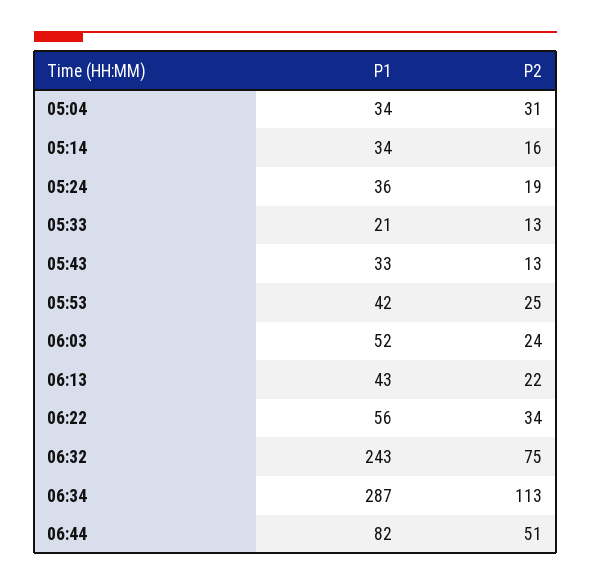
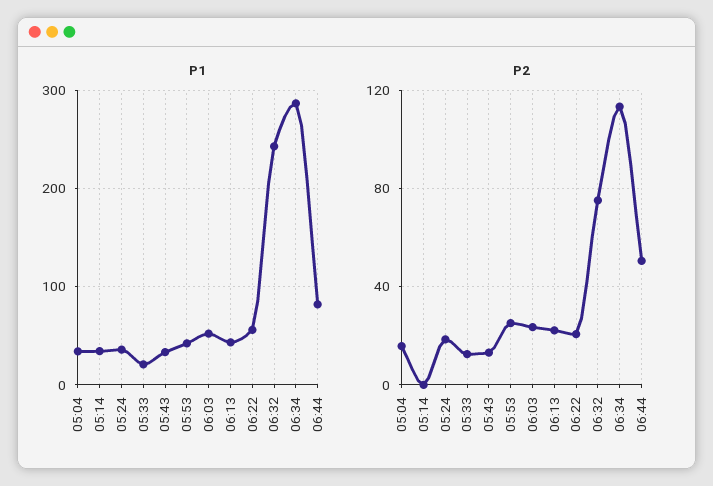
P2, 05:04: 31 -> 15
P2, 05:14: 16 -> 0
P2, 06:22: 34 -> 20

